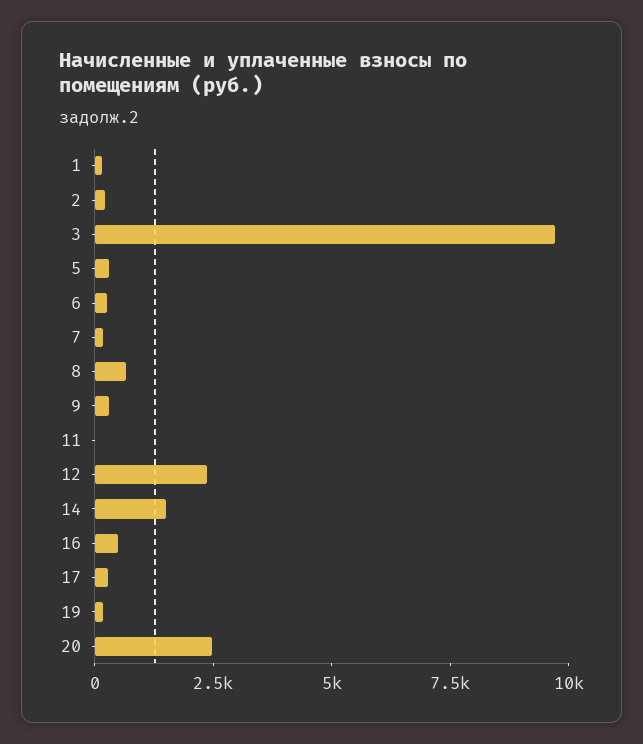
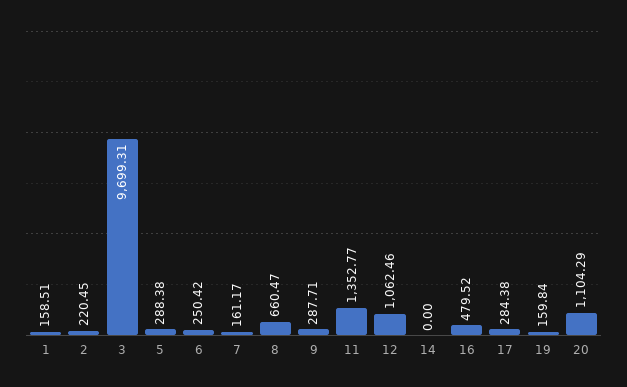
11: 0 -> 1352.77
12: 2500 -> 1062.46
14: 1500 -> 0
20: 2500 -> 1104.29

